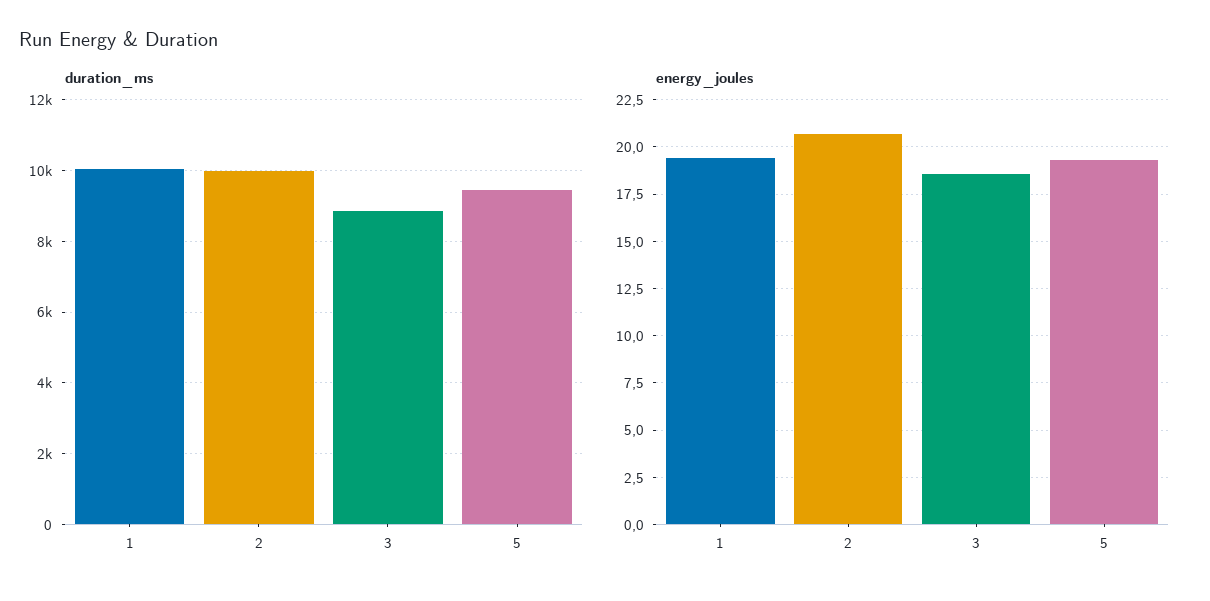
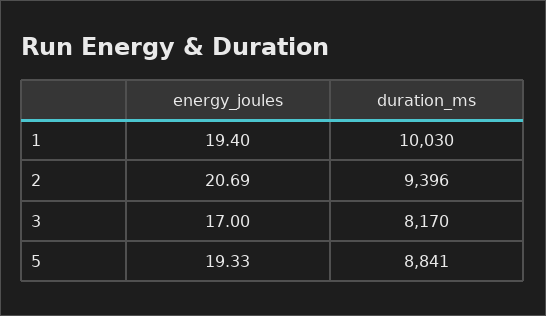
duration_ms, 2: 10000 -> 9396
duration_ms, 3: 8800 -> 8170
duration_ms, 5: 9400 -> 8841
energy_joules, 3: 18.5 -> 17

